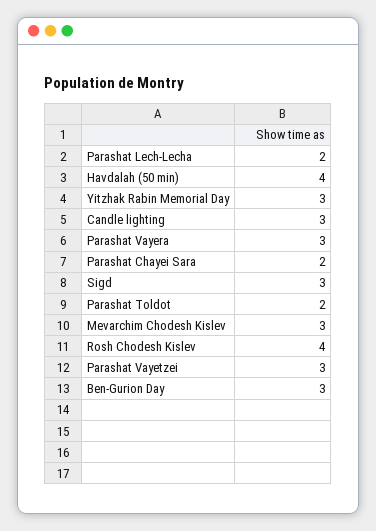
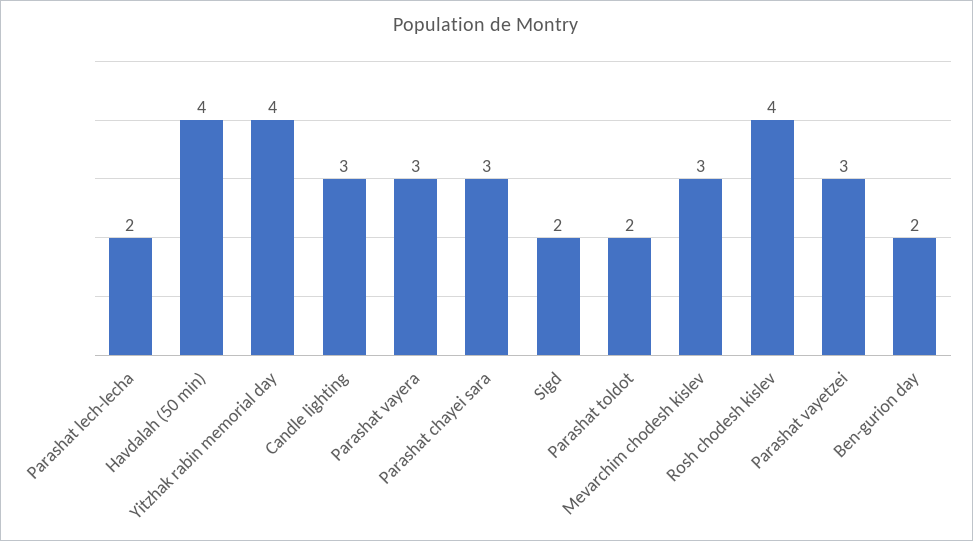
Yitzhak Rabin Memorial Day: 3 -> 4
Parashat Chayei Sara: 2 -> 3
Sigd: 3 -> 2
Ben-Gurion Day: 3 -> 2

